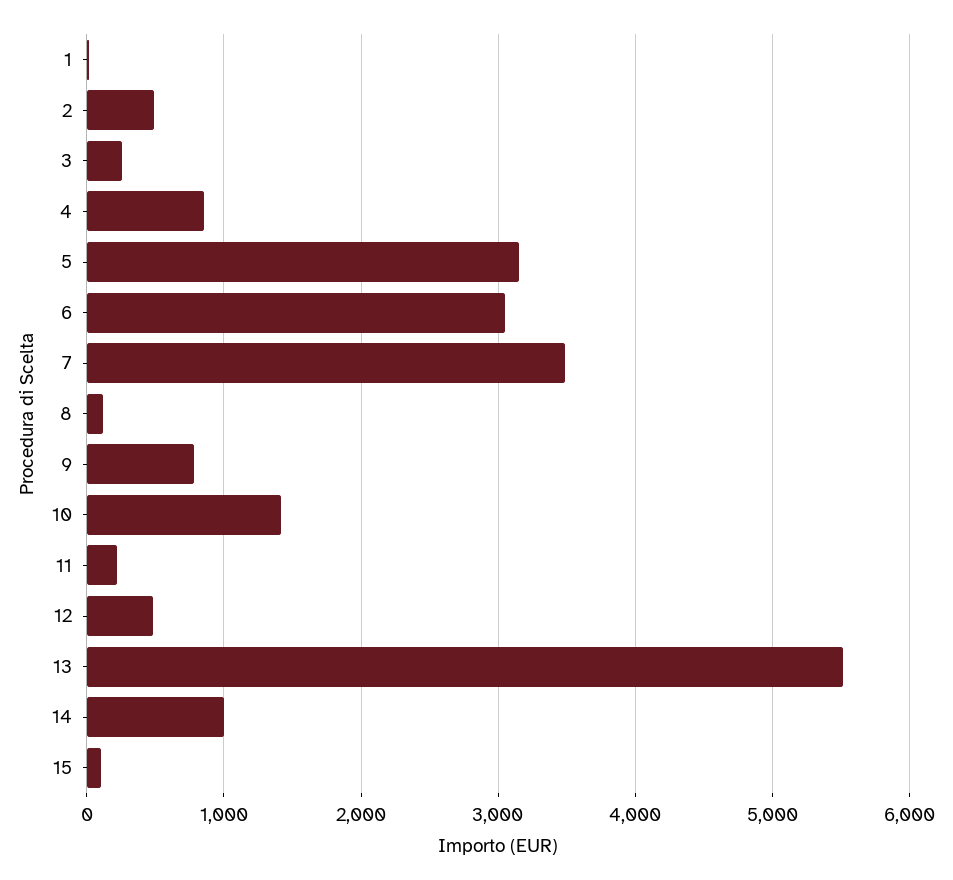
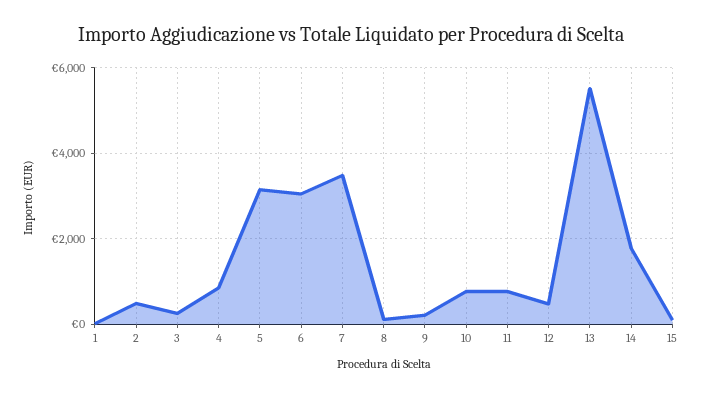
9: 800 -> 200
10: 1400 -> 800
11: 200 -> 800
14: 1000 -> 1800

